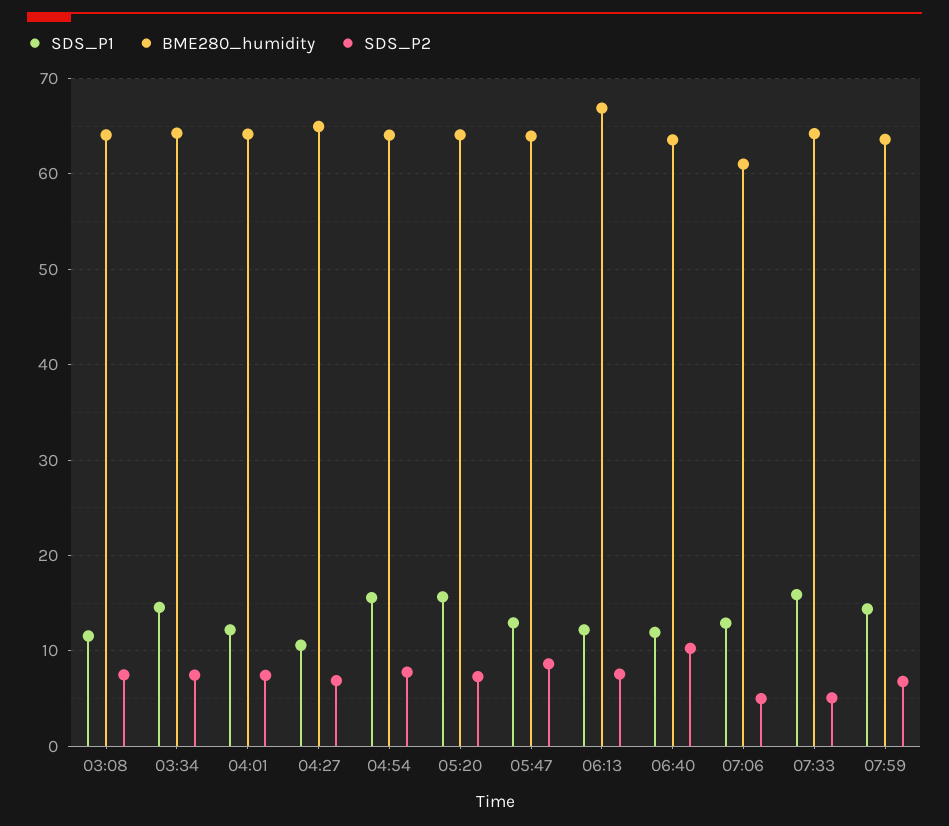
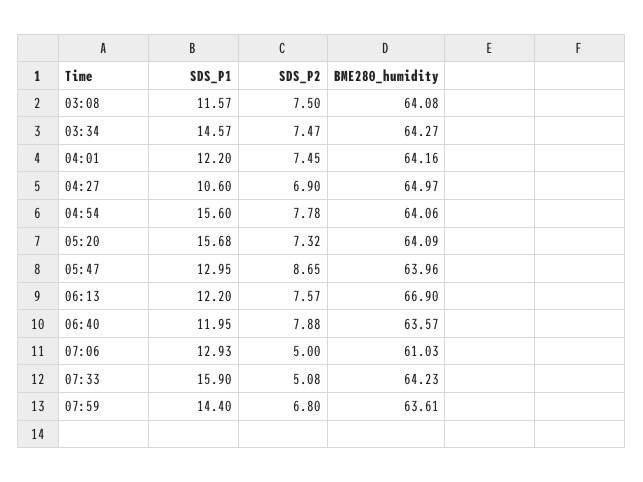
SDS_P2, 06:40: 10 -> 7.88

